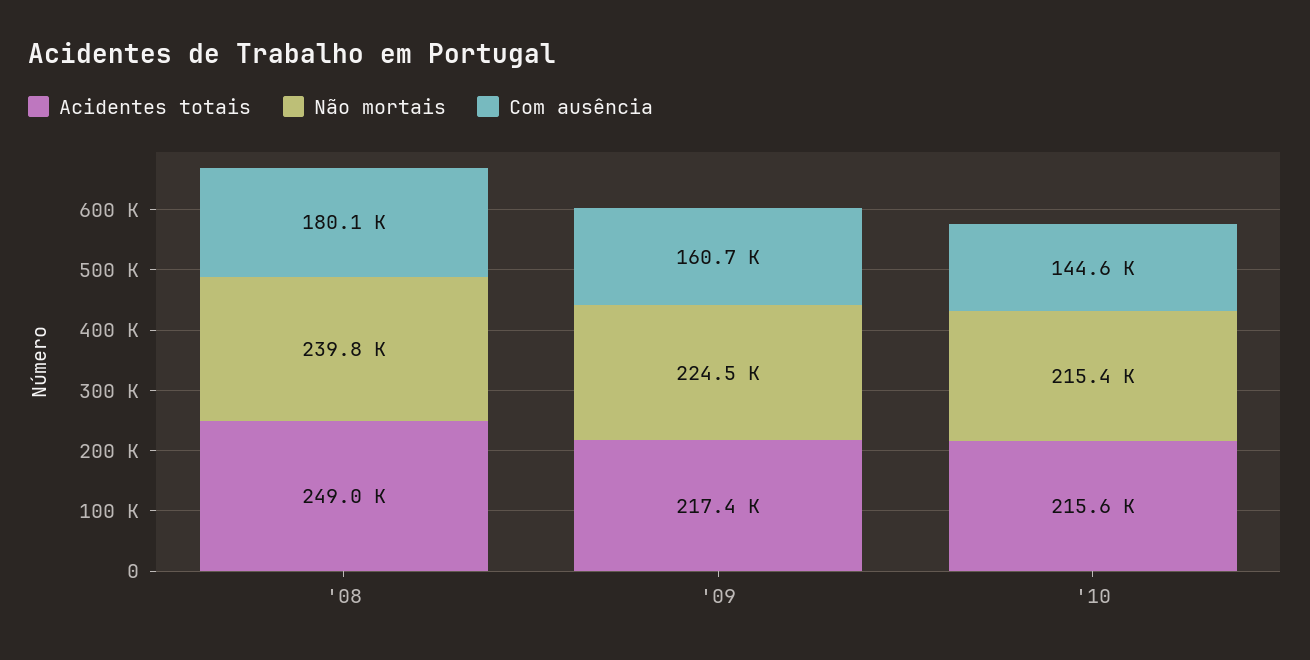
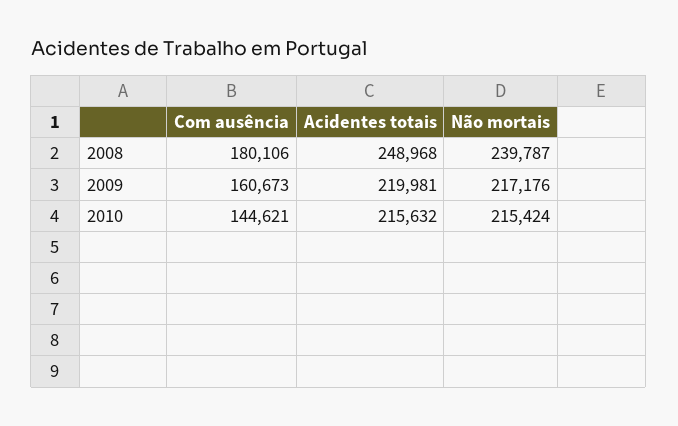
Acidentes totais, '09: 217400 -> 219981
Não mortais, '09: 224500 -> 217176

